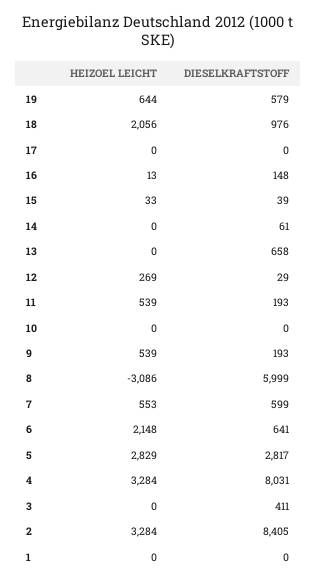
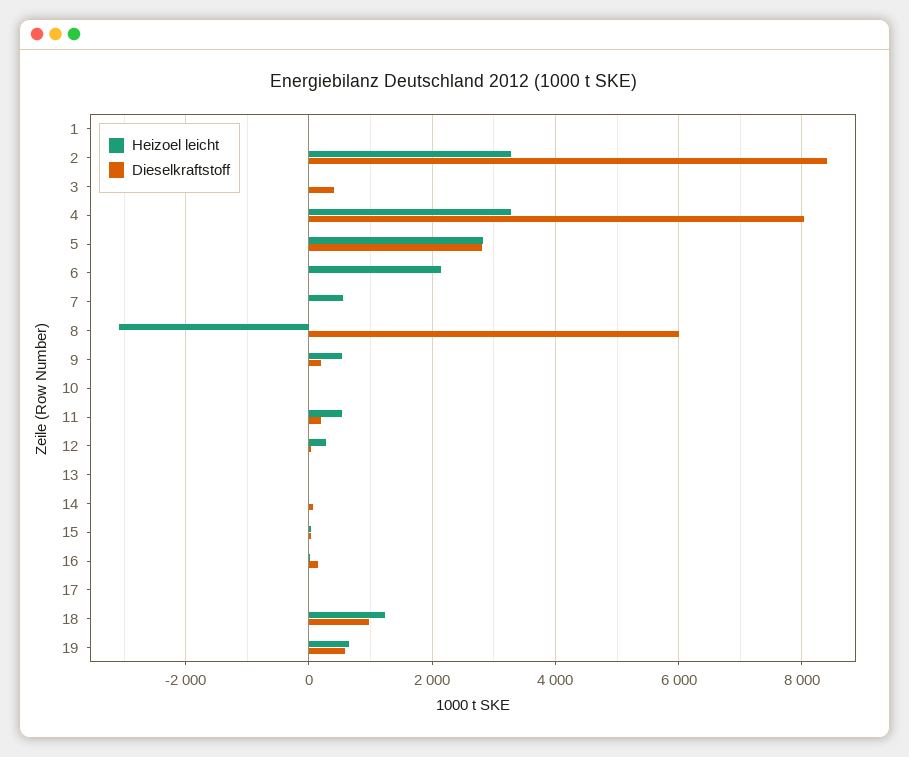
HEIZOEL LEICHT, 18: 2056 -> 1200
DIESELKRAFTSTOFF, 13: 658 -> 0
DIESELKRAFTSTOFF, 7: 599 -> 0
DIESELKRAFTSTOFF, 6: 641 -> 0

